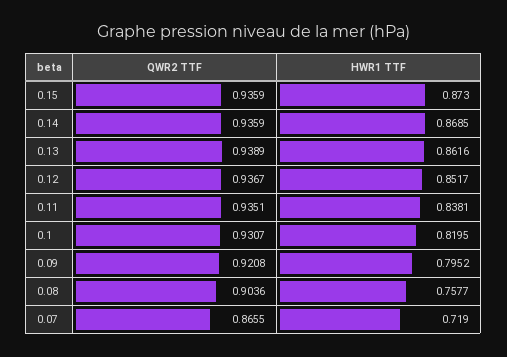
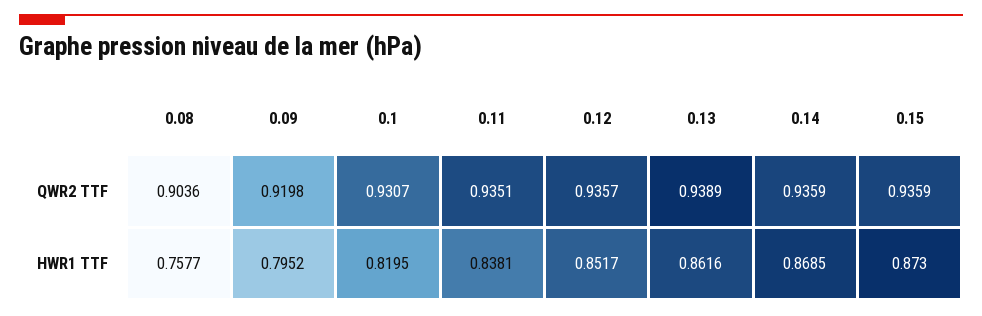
QWR2 TTF, 0.12: 0.9367 -> 0.9357
QWR2 TTF, 0.09: 0.9208 -> 0.9198
QWR2 TTF, 0.07: 0.8655 -> none
HWR1 TTF, 0.07: 0.719 -> none

